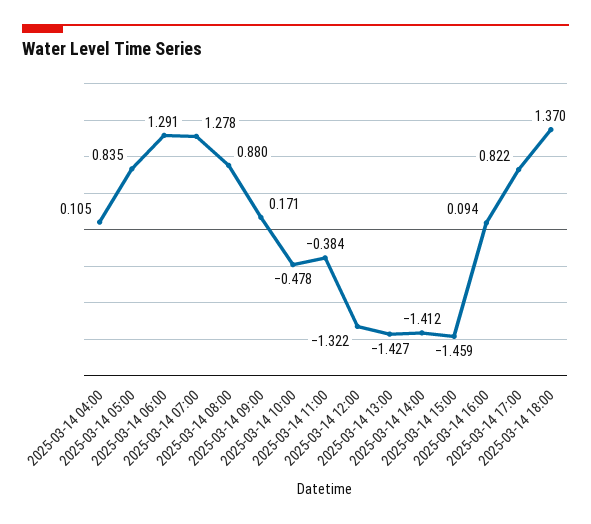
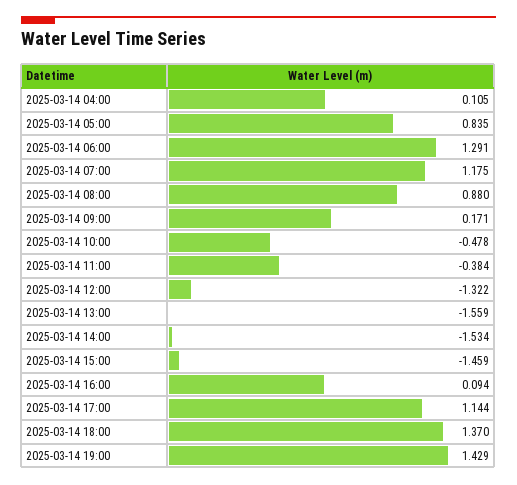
2025-03-14 07:00: 1.278 -> 1.175
2025-03-14 13:00: -1.427 -> -1.559
2025-03-14 14:00: -1.412 -> -1.534
2025-03-14 17:00: 0.822 -> 1.144
2025-03-14 19:00: none -> 1.429

